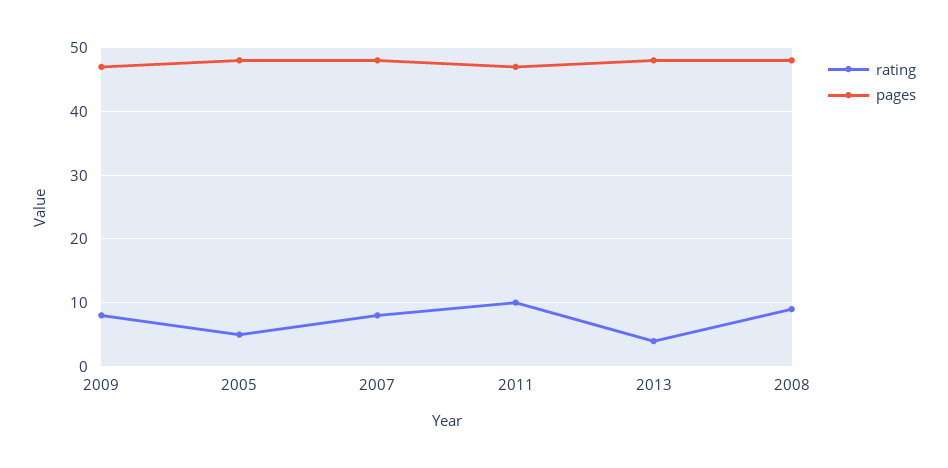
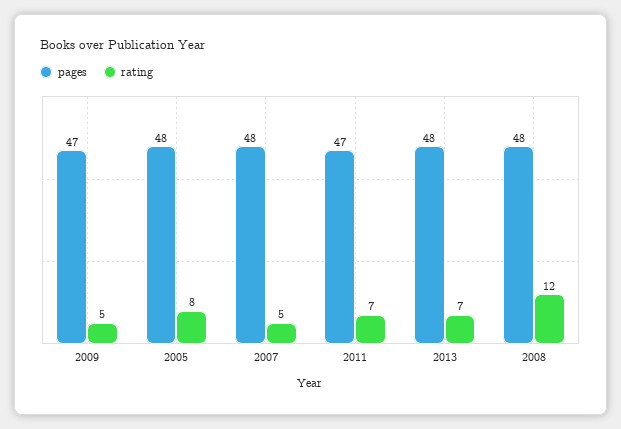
rating, 2009: 8 -> 5
rating, 2005: 5 -> 8
rating, 2007: 8 -> 5
rating, 2011: 10 -> 7
rating, 2013: 4 -> 7
rating, 2008: 9 -> 12

